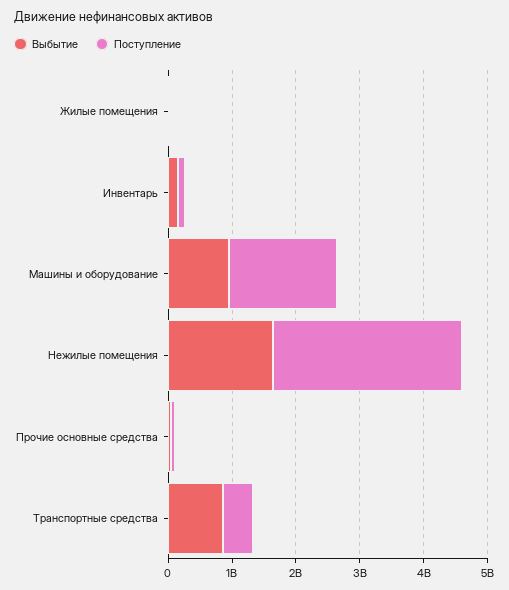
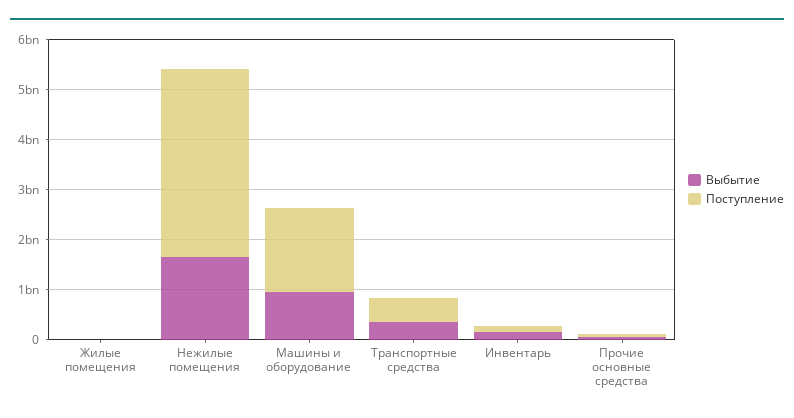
Поступление, Нежилые помещения: 3000000000 -> 3800000000
Выбытие, Транспортные средства: 800000000 -> 400000000

